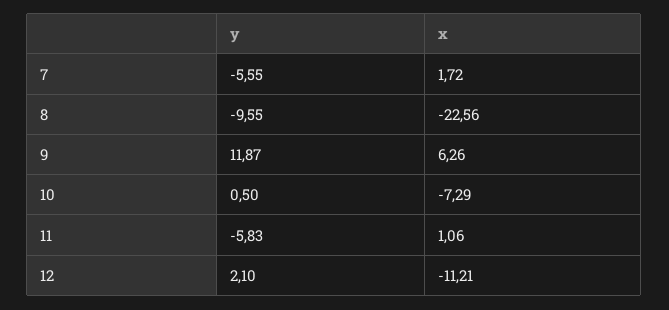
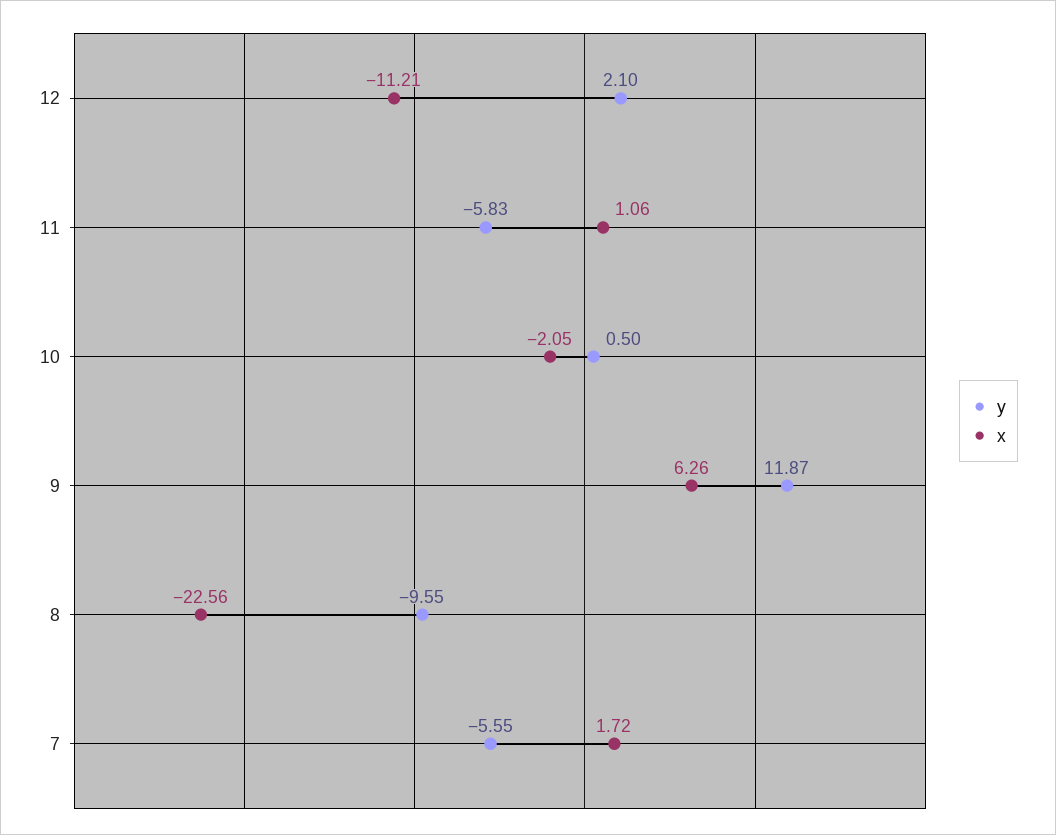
x, 10: -7.29 -> -2.05

